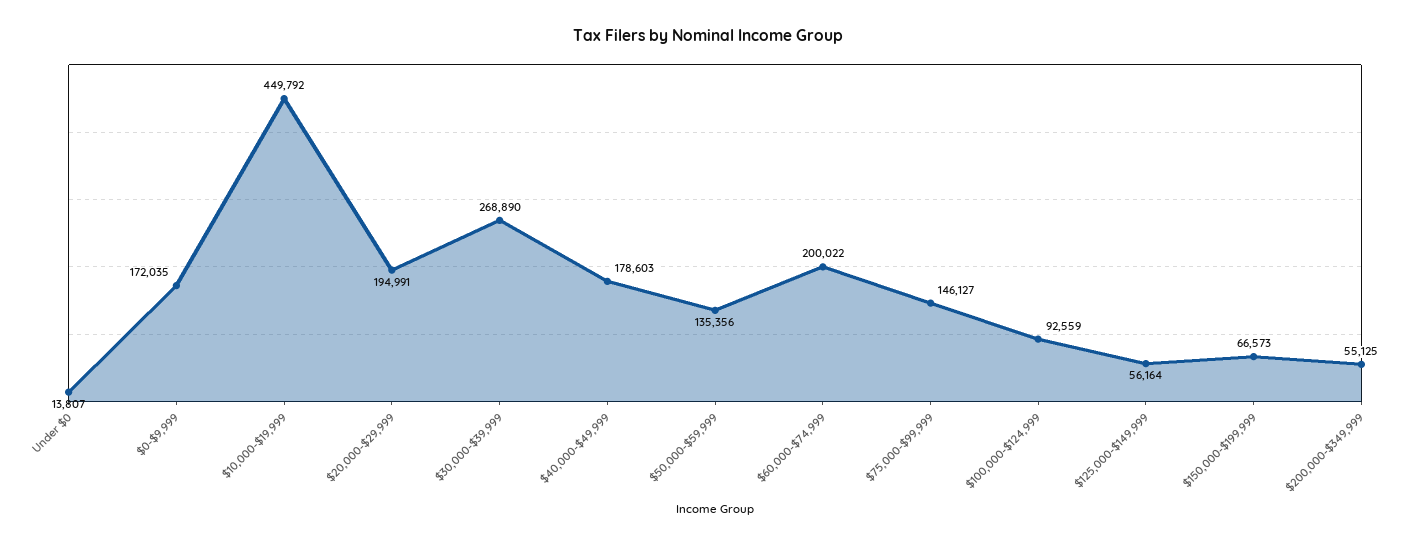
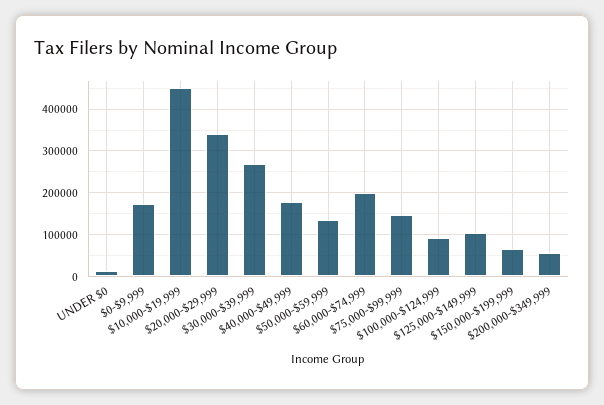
$20,000-$29,999: 194991 -> 340000
$125,000-$149,999: 56164 -> 100000

